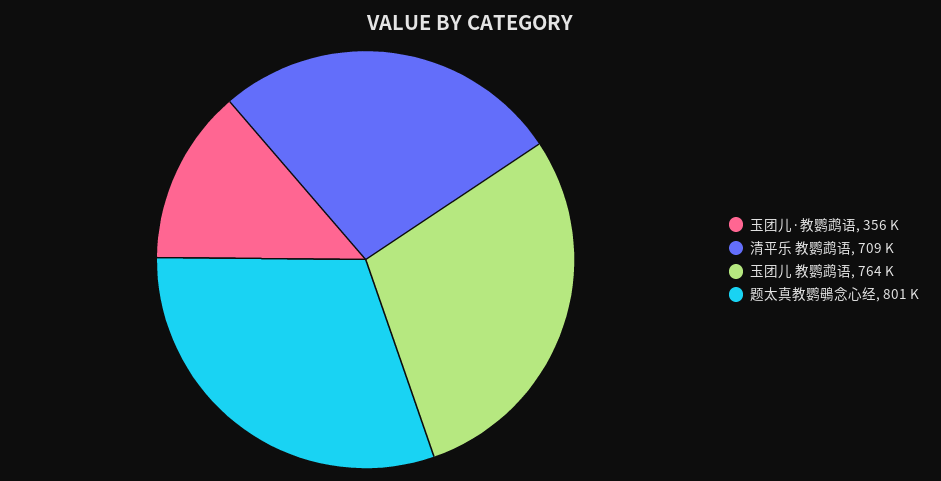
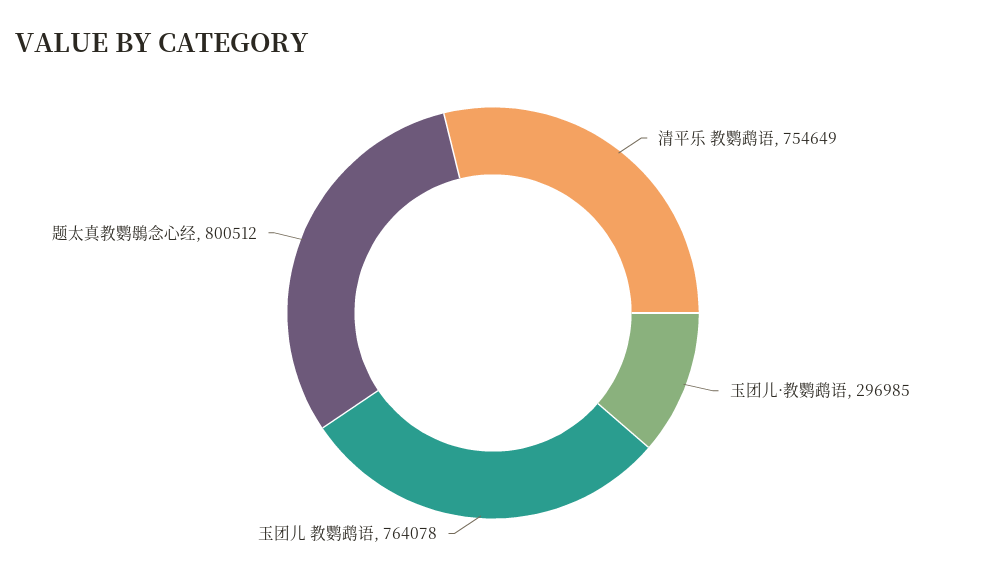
玉团儿·教鹦鹉语: 356000 -> 296985
清平乐 教鹦鹉语: 709000 -> 754649

